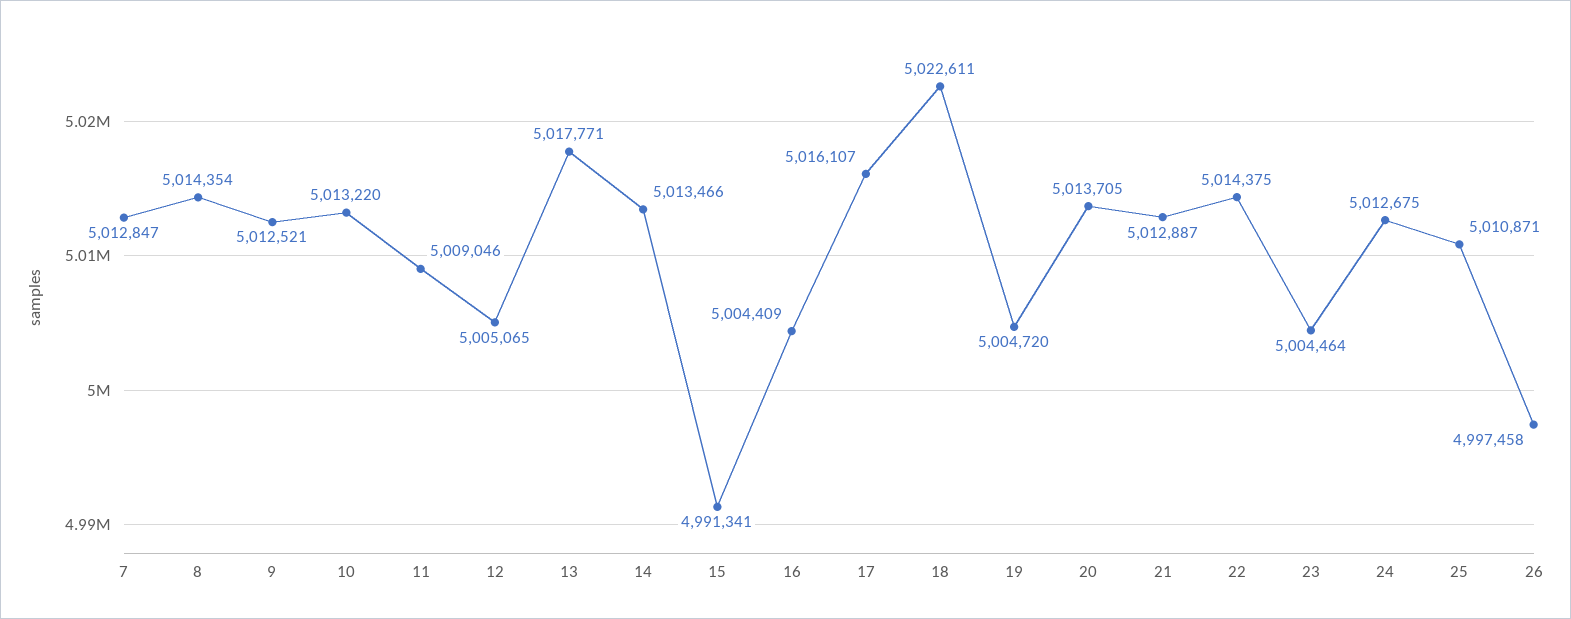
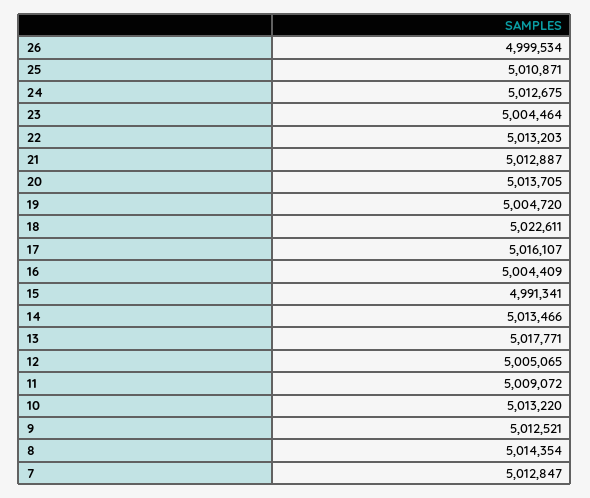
11: 5009046 -> 5009072
22: 5014375 -> 5013203
26: 4997458 -> 4999534

